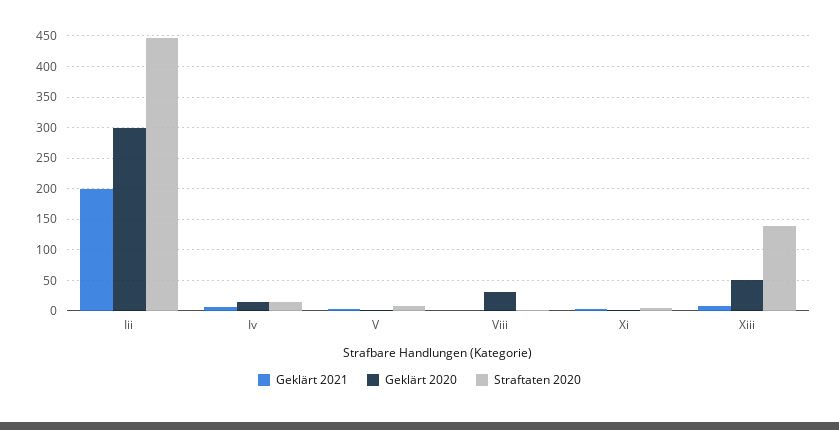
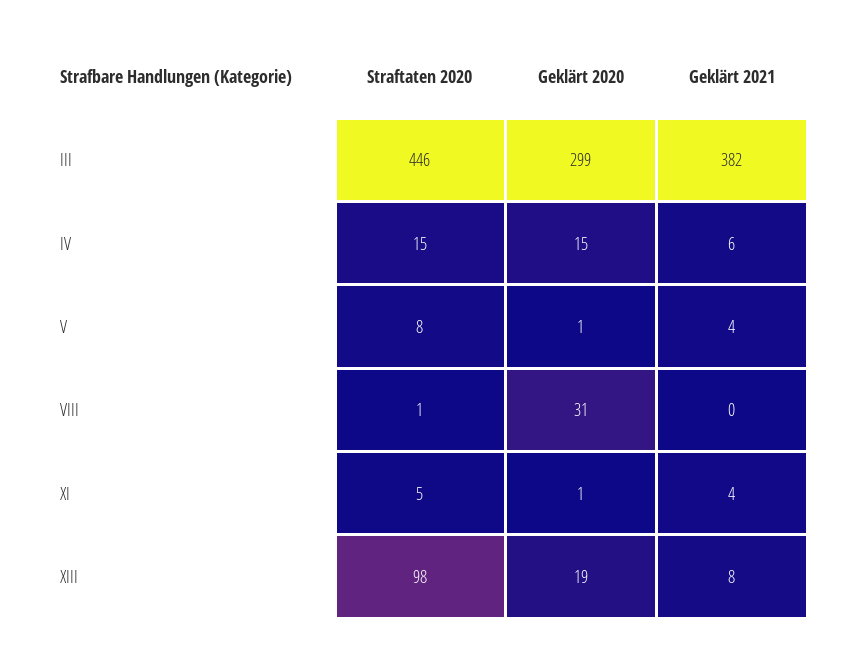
Geklärt 2021, Iii: 200 -> 382
Geklärt 2020, Xiii: 50 -> 19
Straftaten 2020, Xiii: 140 -> 98

